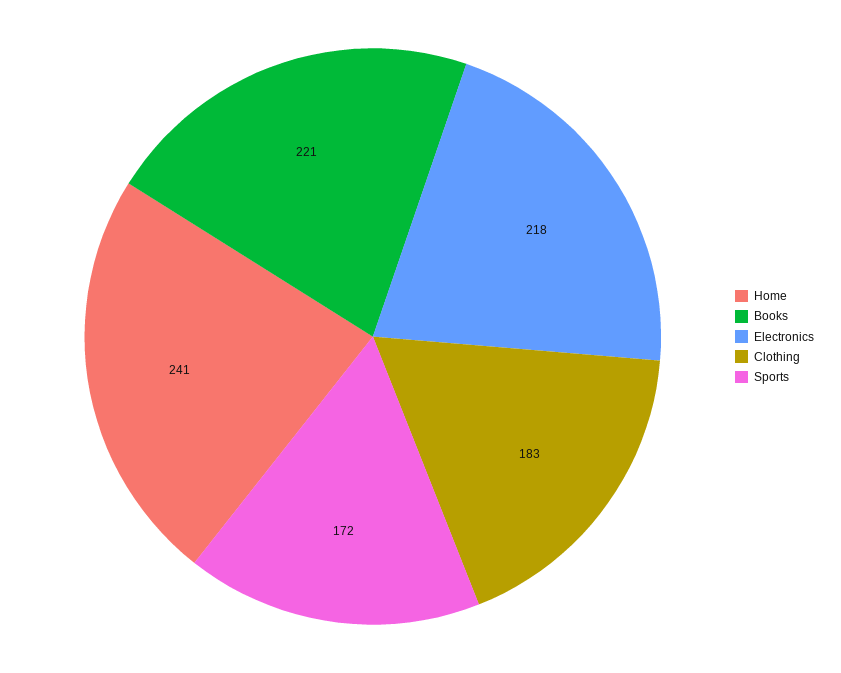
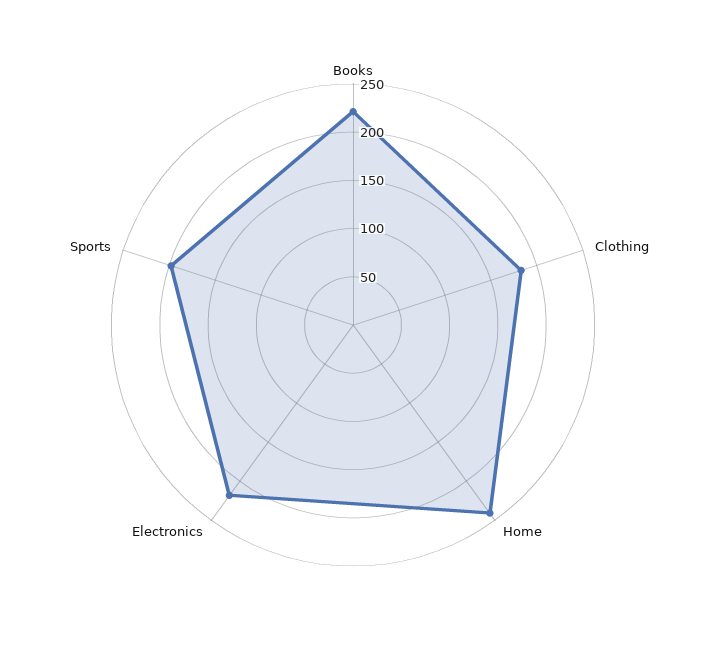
Sports: 172 -> 200

